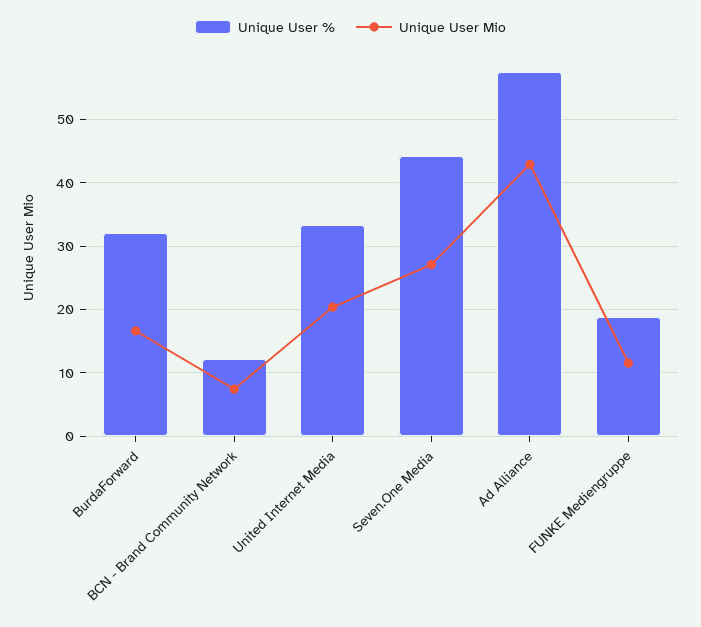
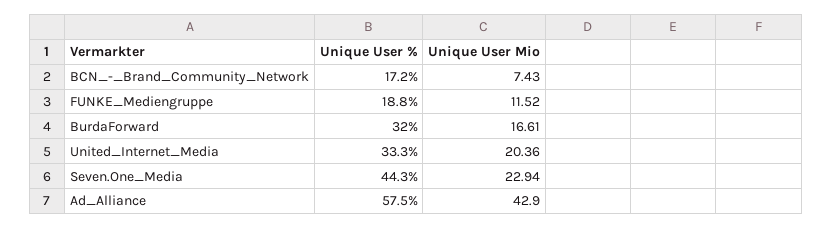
Unique User %, BCN - Brand Community Network: 12 -> 17.2
Unique User Mio, Seven.One Media: 27 -> 22.94

